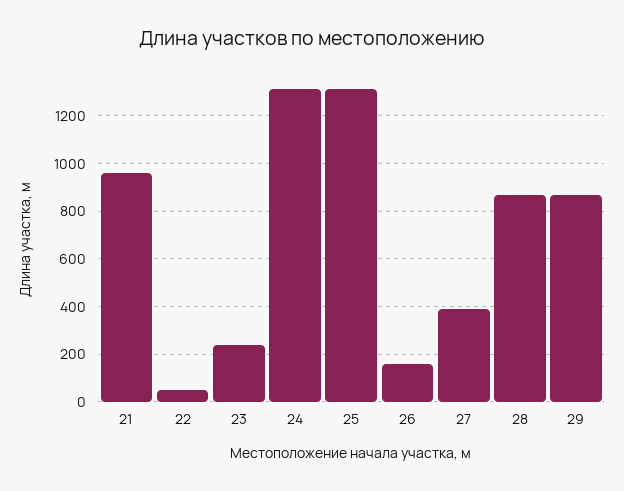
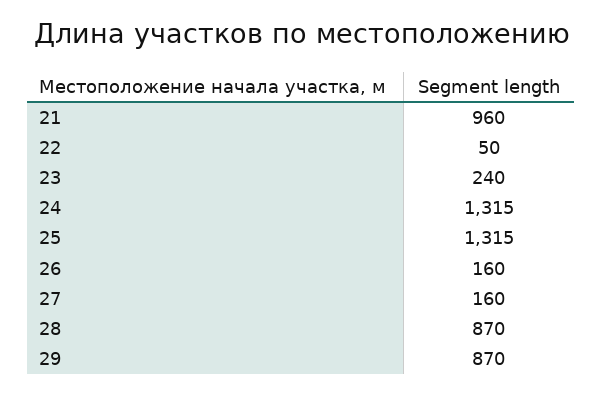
27: 400 -> 160

